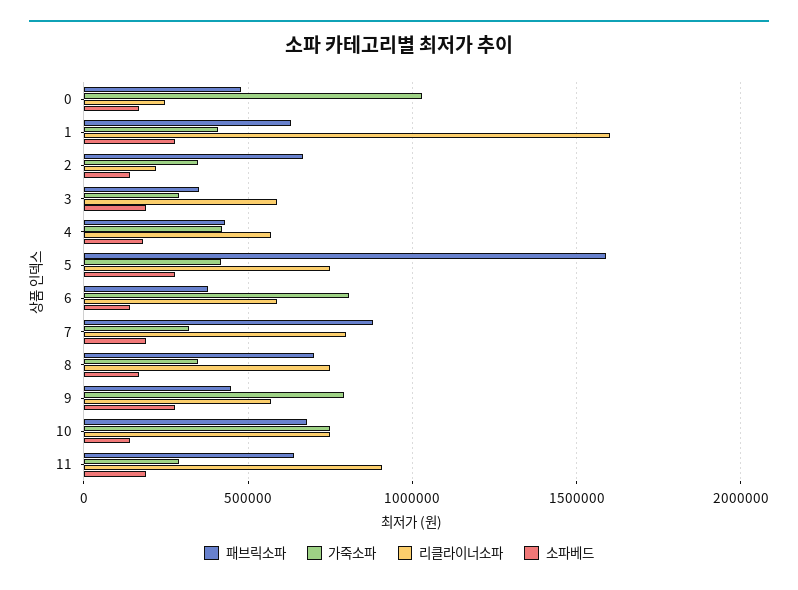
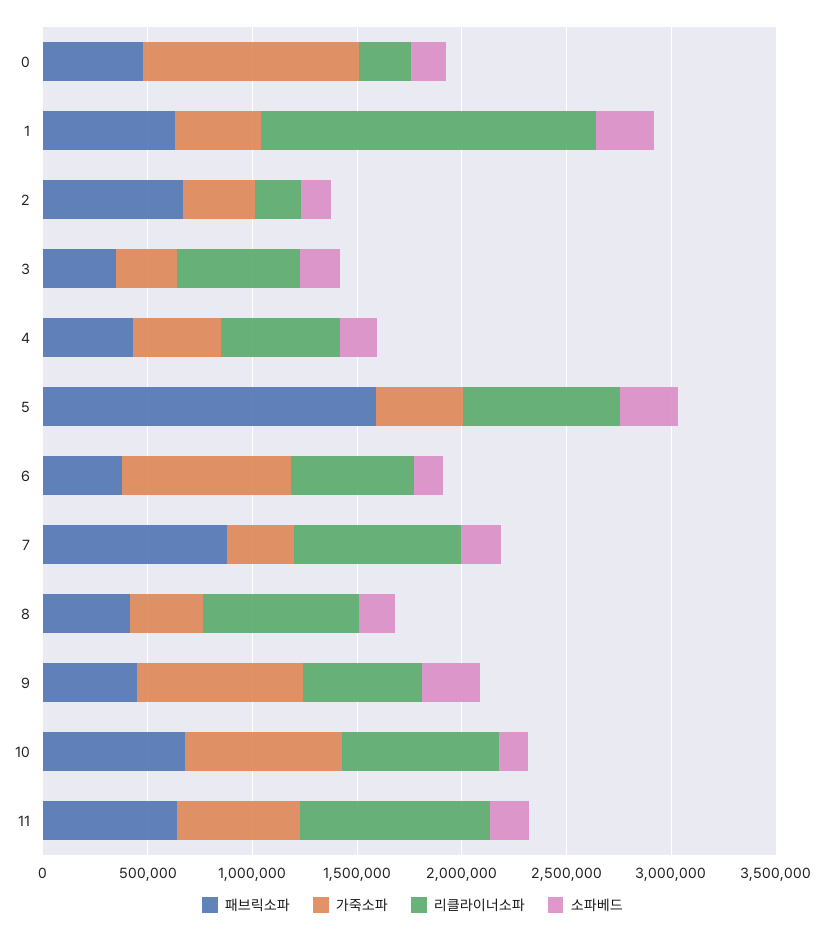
패브릭소파, 8: 700000 -> 400000
가죽소파, 11: 300000 -> 600000

